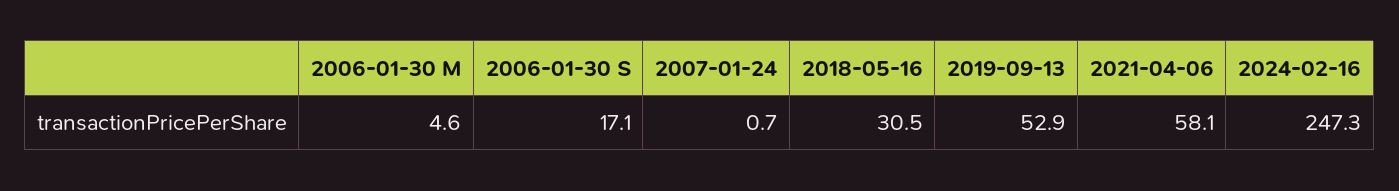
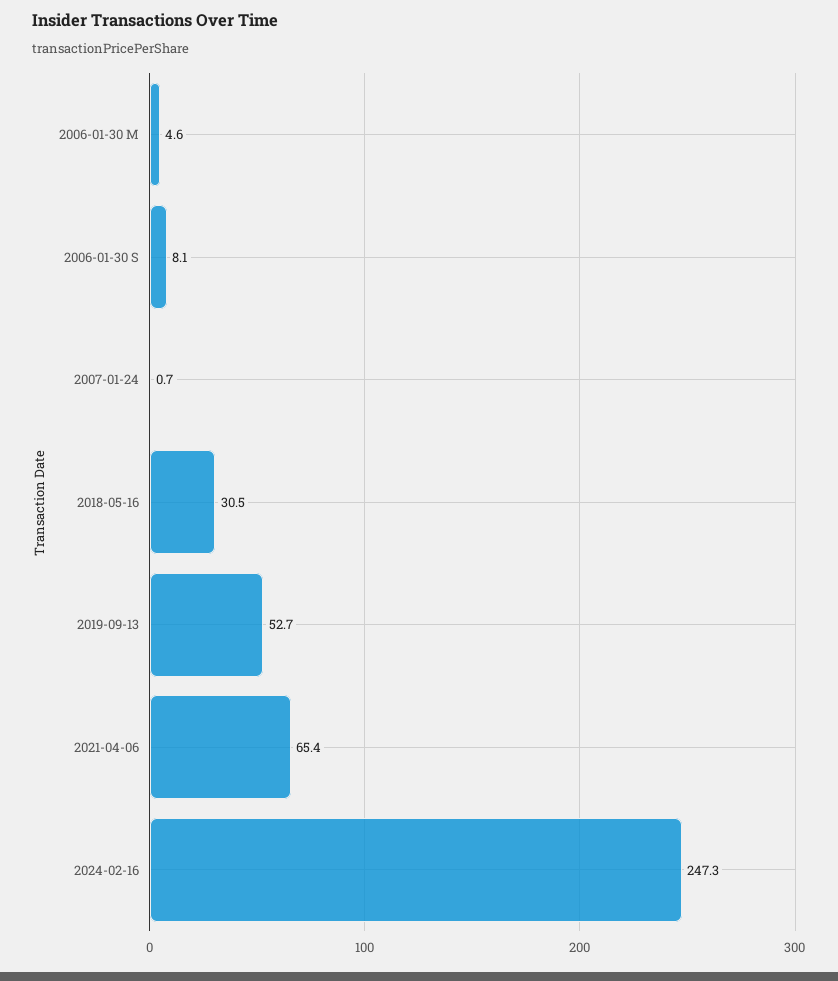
2006-01-30 S: 17.1 -> 8.1
2019-09-13: 52.9 -> 52.7
2021-04-06: 58.1 -> 65.4

